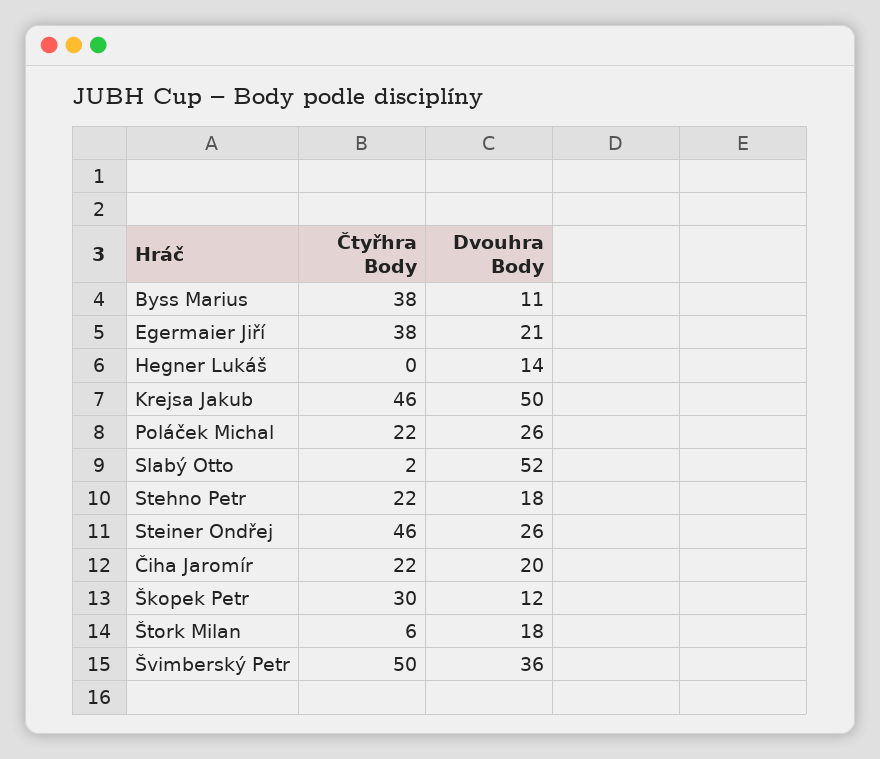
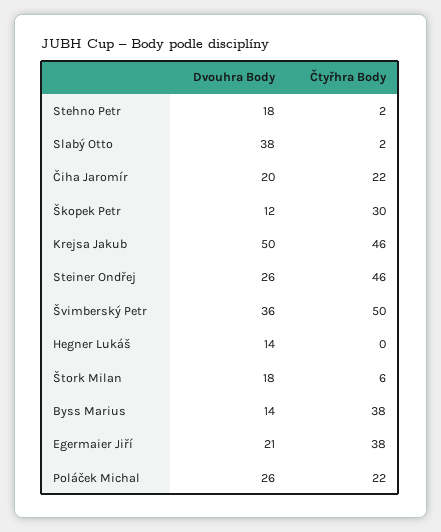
Dvouhra Body, Byss Marius: 11 -> 14
Dvouhra Body, Slabý Otto: 52 -> 38
Čtyřhra Body, Stehno Petr: 22 -> 2

